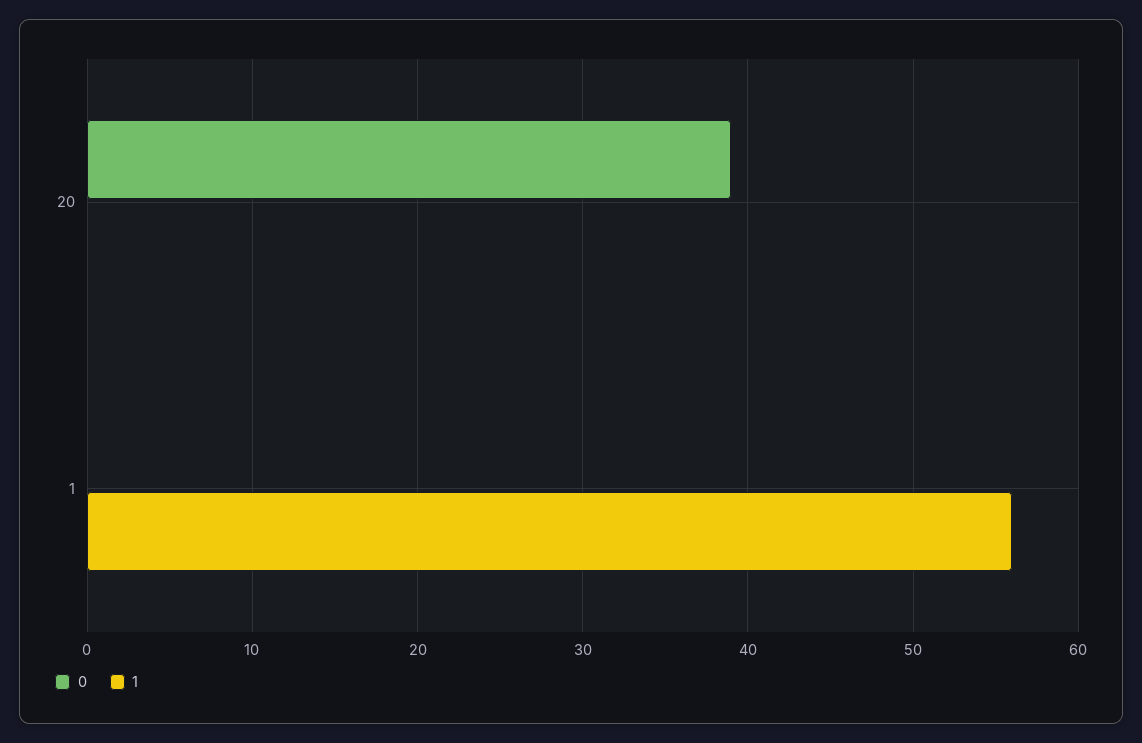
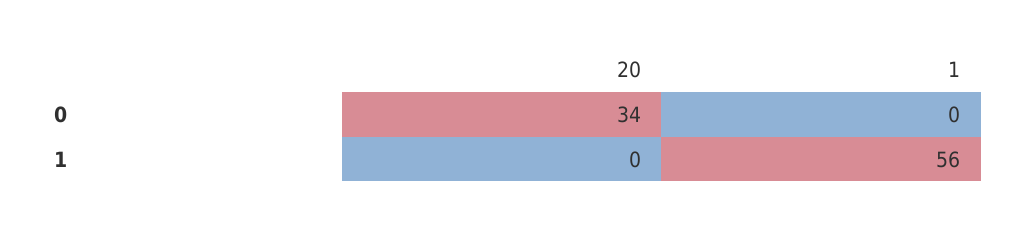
0, 20: 39 -> 34

